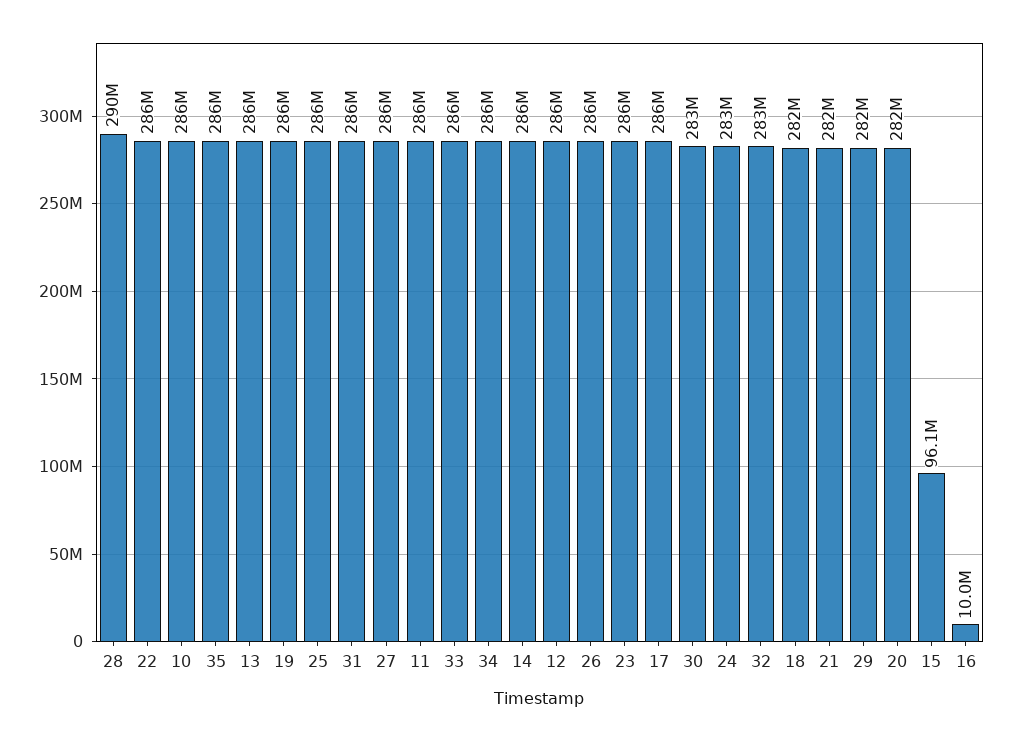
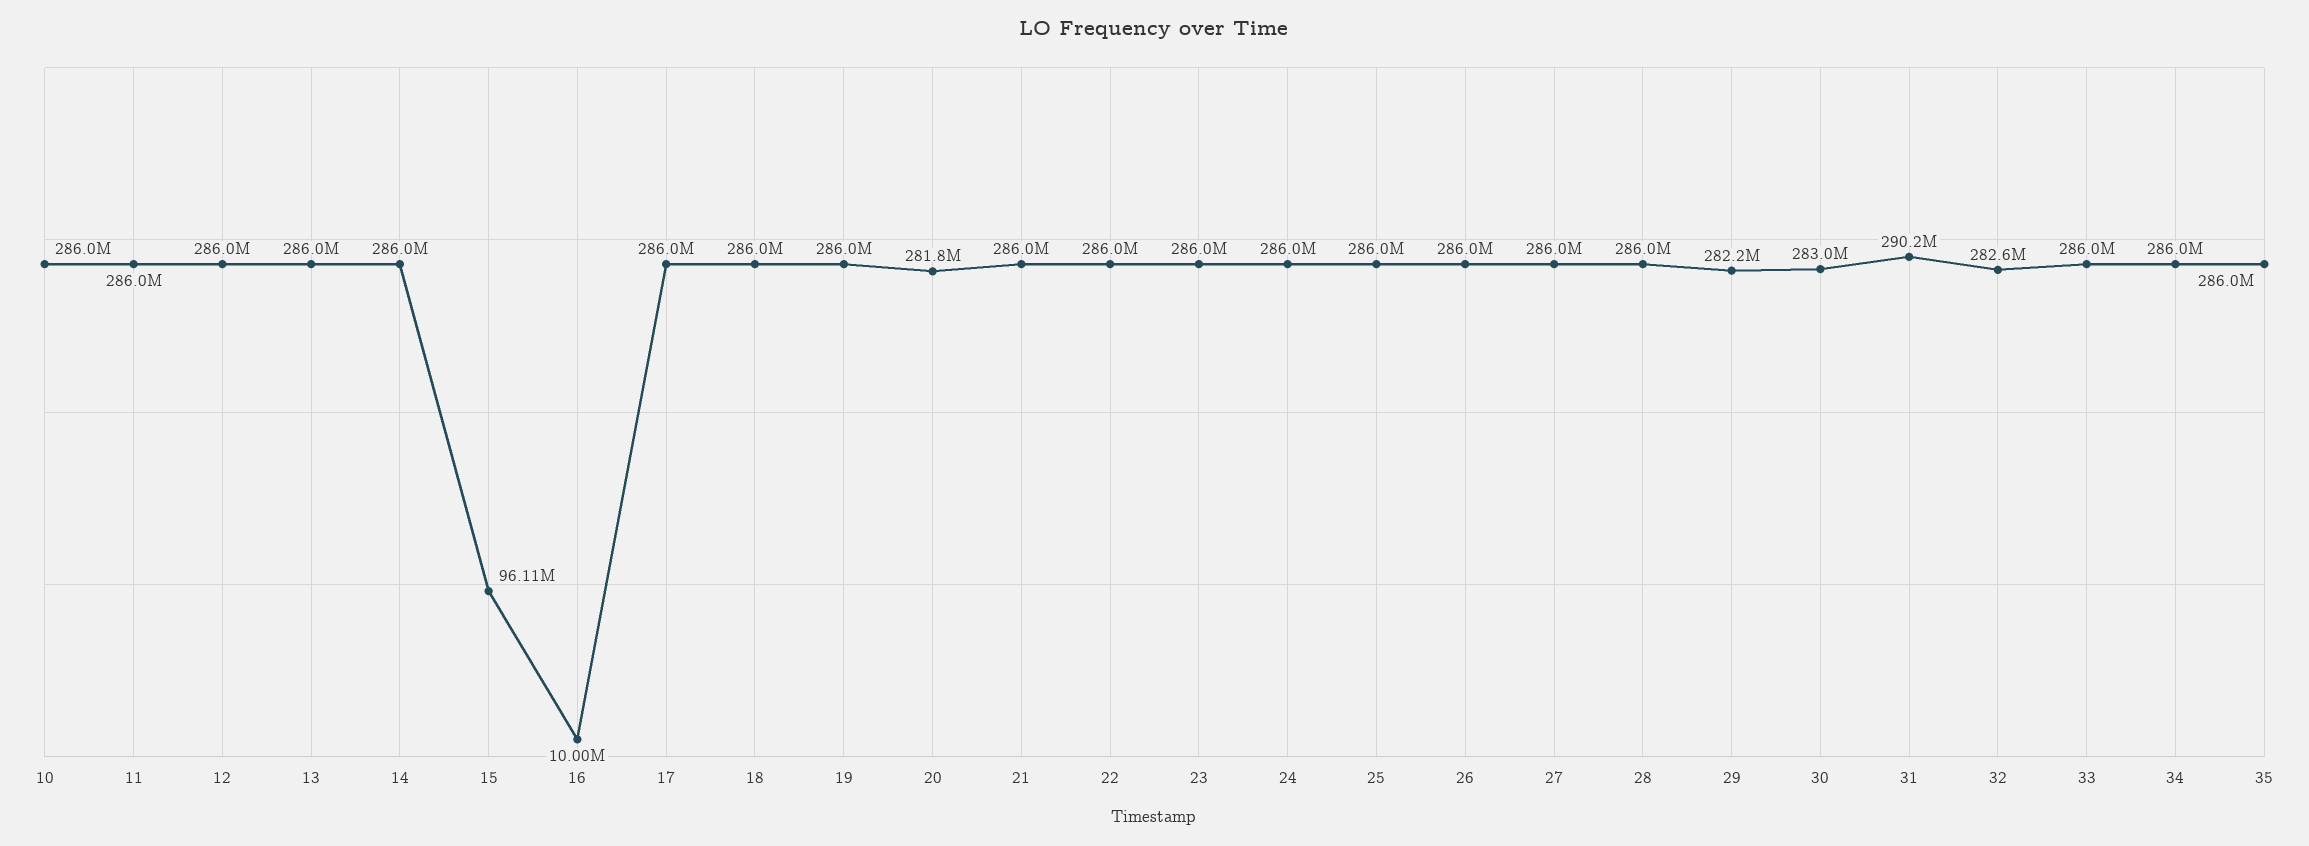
28: 290000000 -> 286000000
31: 286000000 -> 290200000
24: 283000000 -> 286000000
18: 282000000 -> 286000000
21: 282000000 -> 286000000

